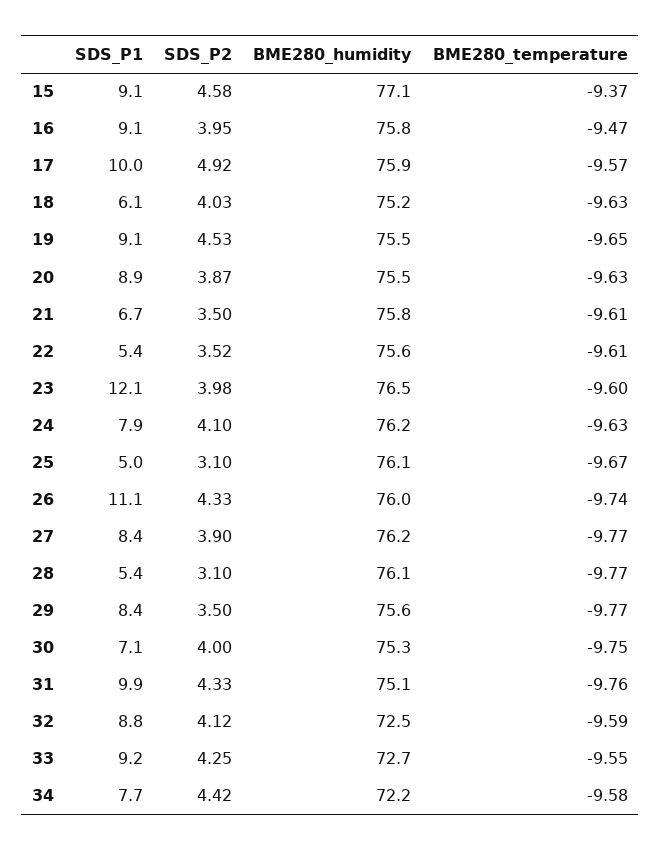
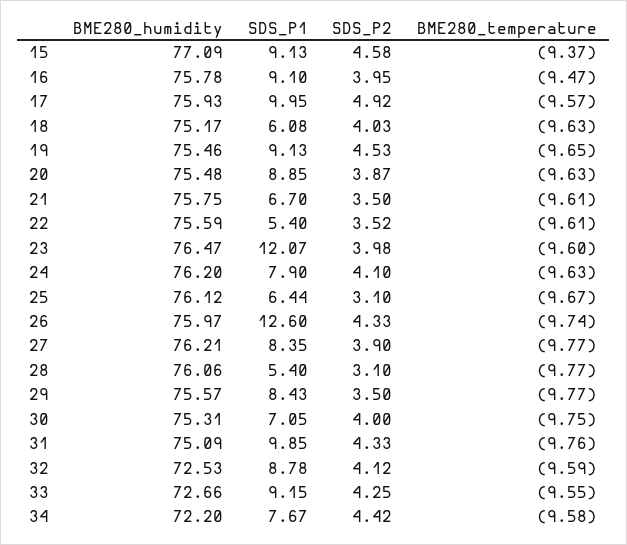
SDS_P1, 25: 5 -> 6.44
SDS_P1, 26: 11.1 -> 12.6

